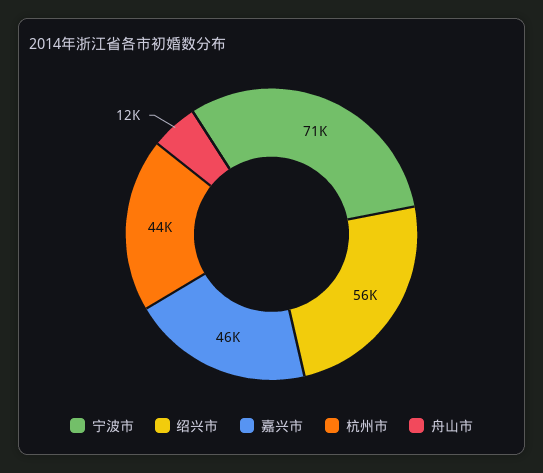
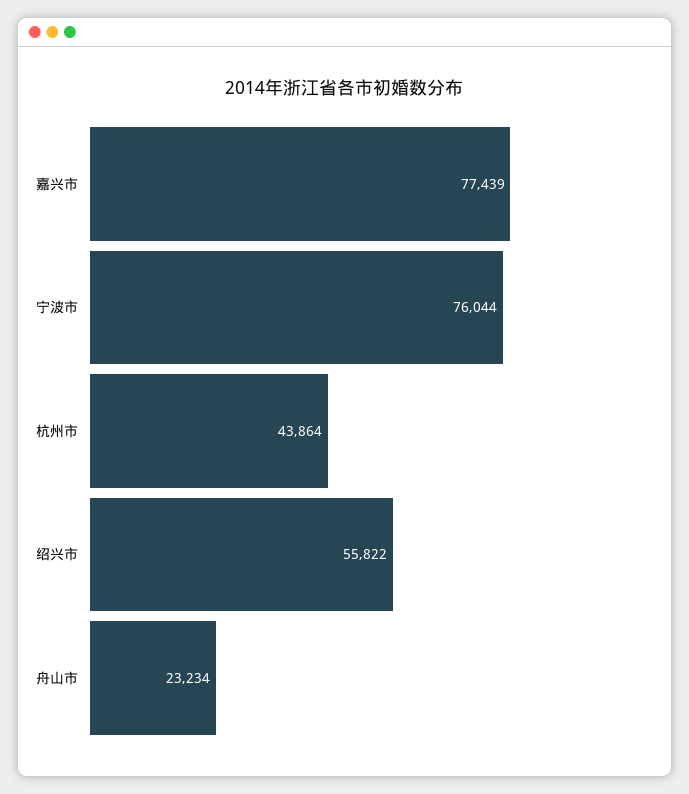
宁波市: 71000 -> 76044
嘉兴市: 46000 -> 77439
舟山市: 12000 -> 23234

